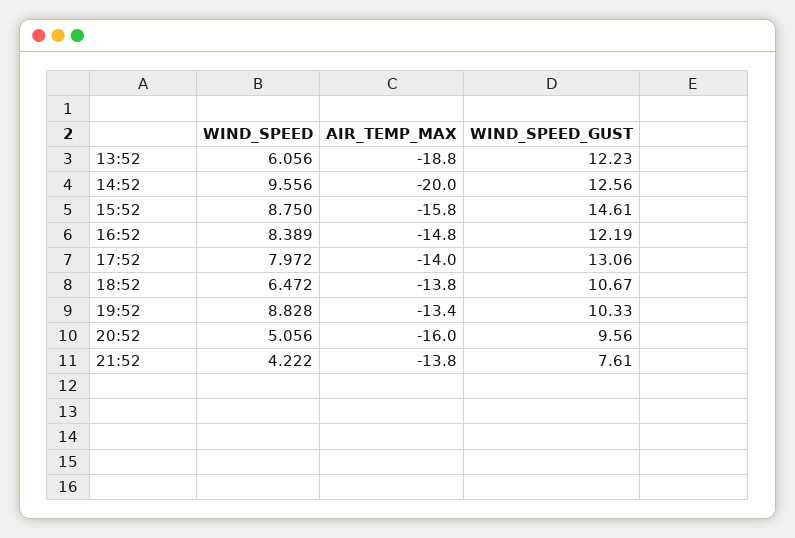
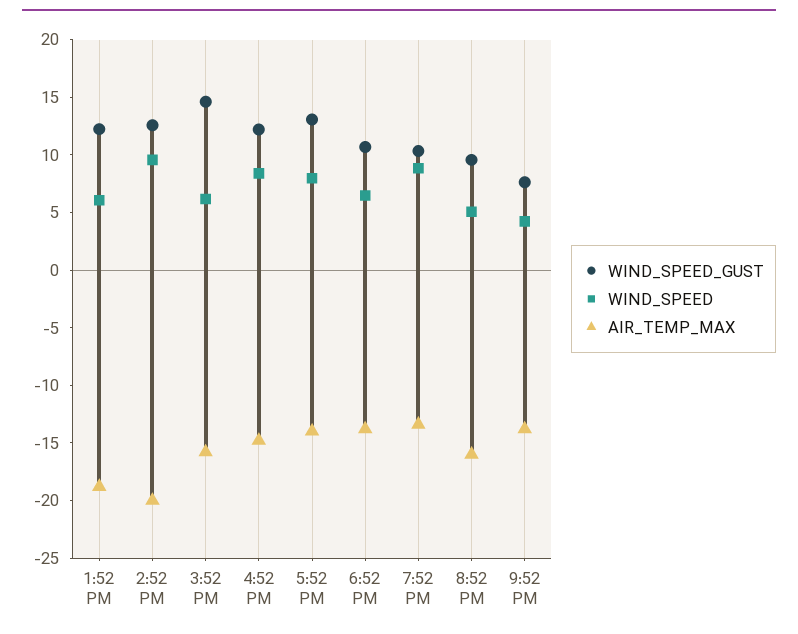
WIND_SPEED, 15:52: 8.75 -> 6

